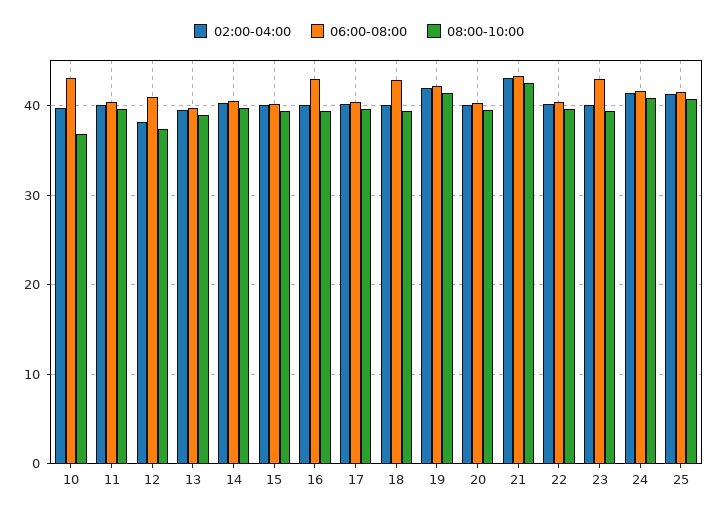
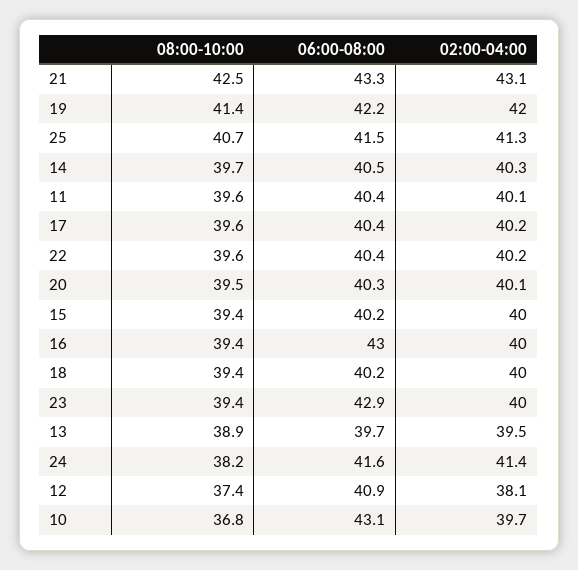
06:00-08:00, 18: 43 -> 40.2
08:00-10:00, 24: 41 -> 38.2

